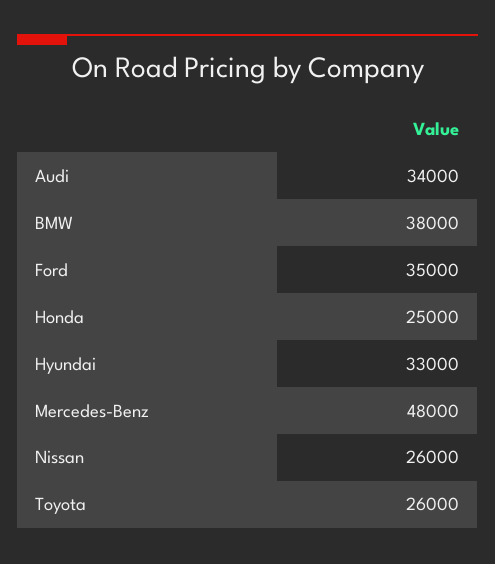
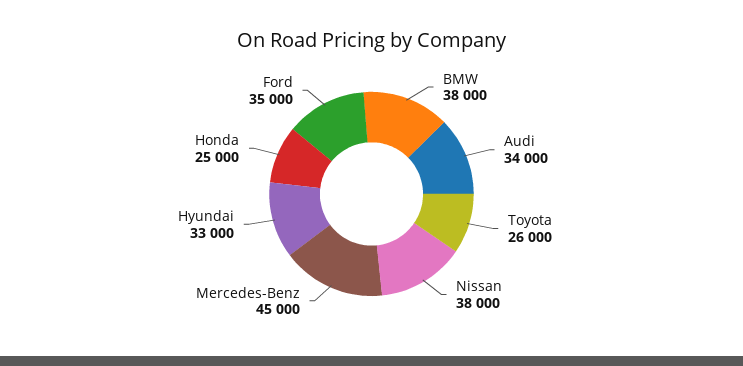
Mercedes-Benz: 48000 -> 45000
Nissan: 26000 -> 38000

